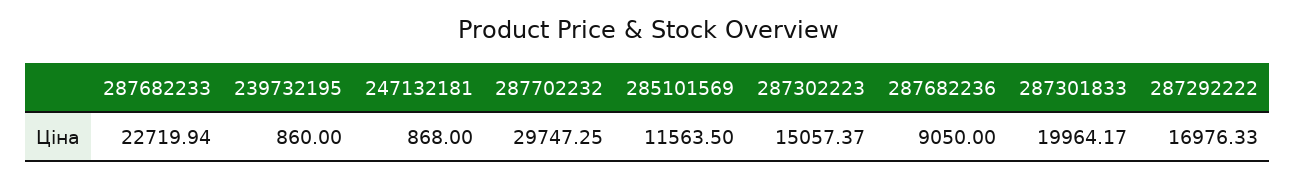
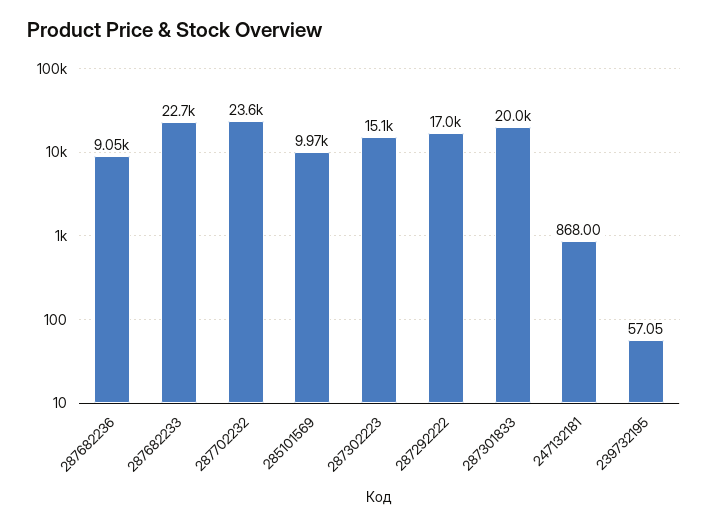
239732195: 860 -> 57.05
287702232: 29747.25 -> 23600
285101569: 11563.5 -> 9970

